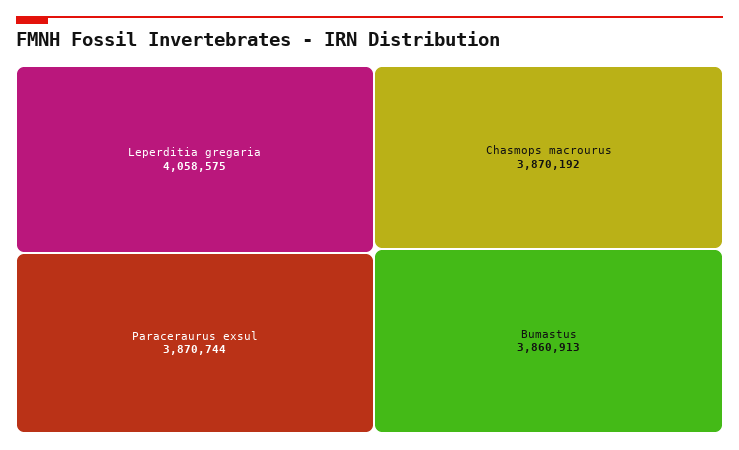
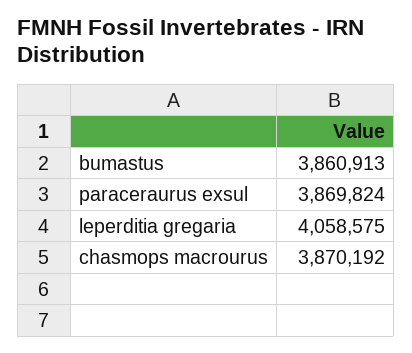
Paraceraurus exsul: 3870744 -> 3869824

